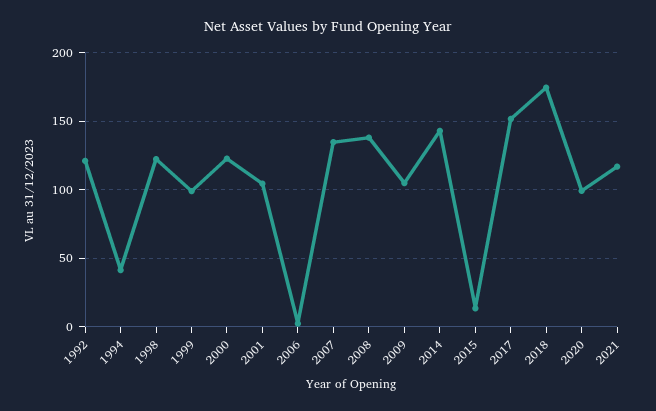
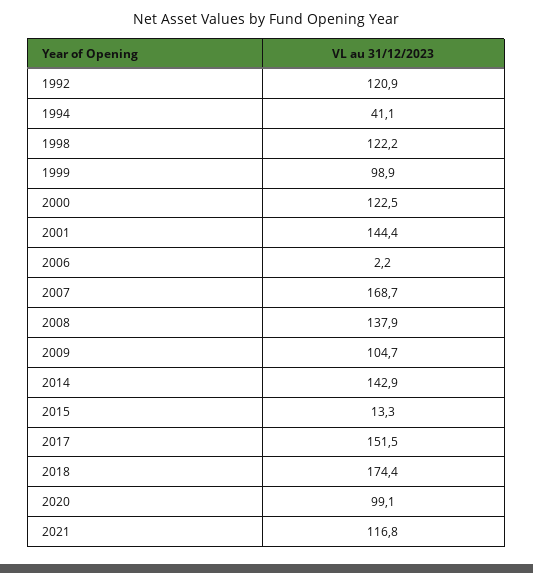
2001: 105 -> 144.4
2007: 135 -> 168.7

